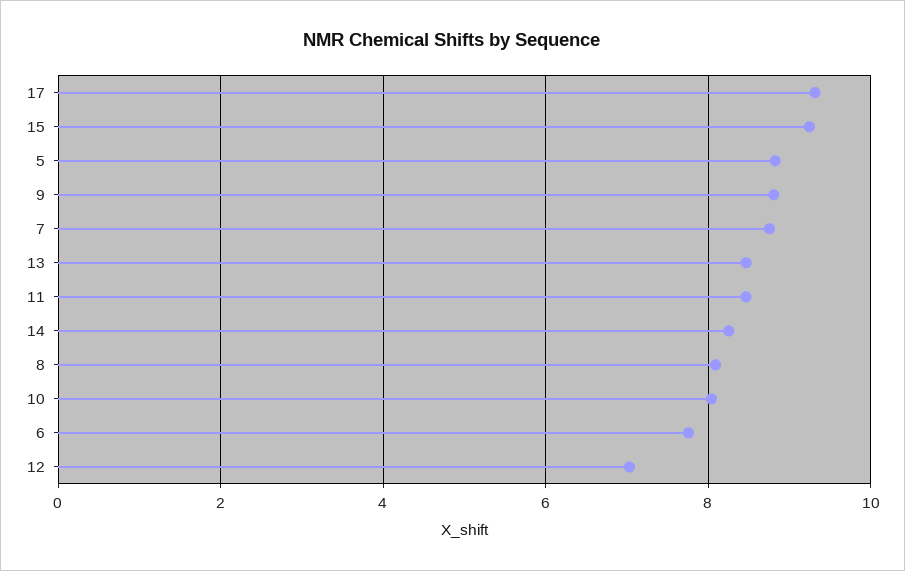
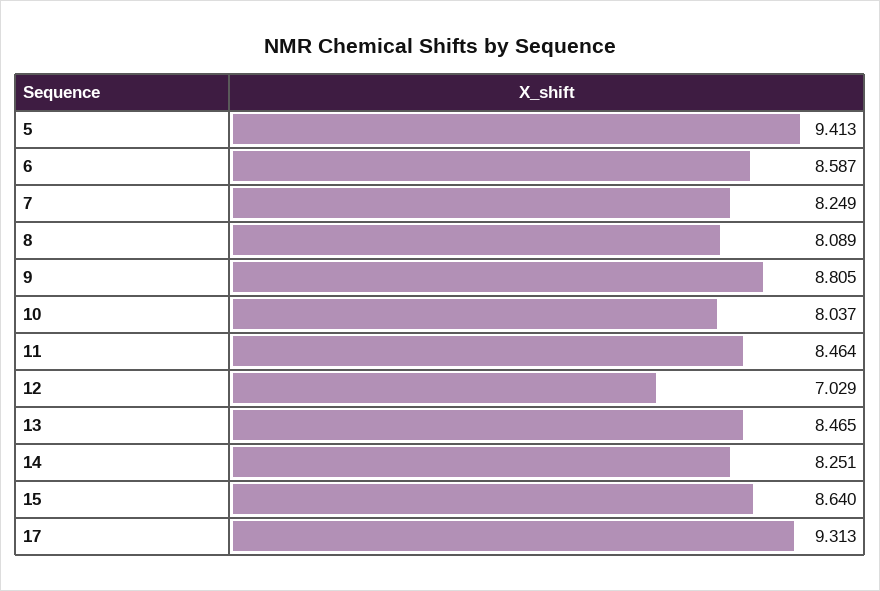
15: 9.2 -> 8.64
5: 8.8 -> 9.413
7: 8.8 -> 8.249
6: 7.8 -> 8.587

